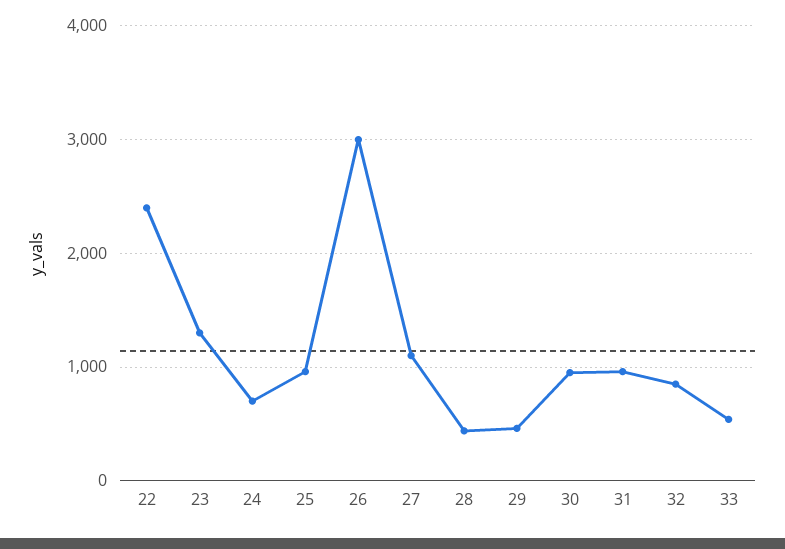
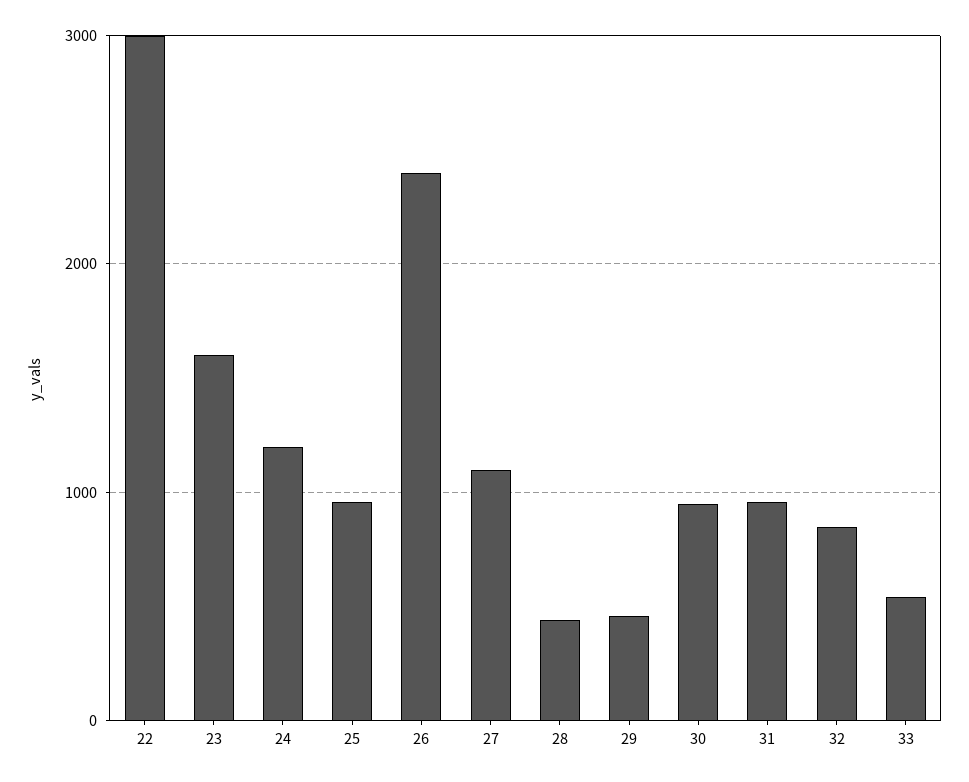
22: 2400 -> 3000
23: 1300 -> 1600
24: 700 -> 1200
26: 3000 -> 2400

